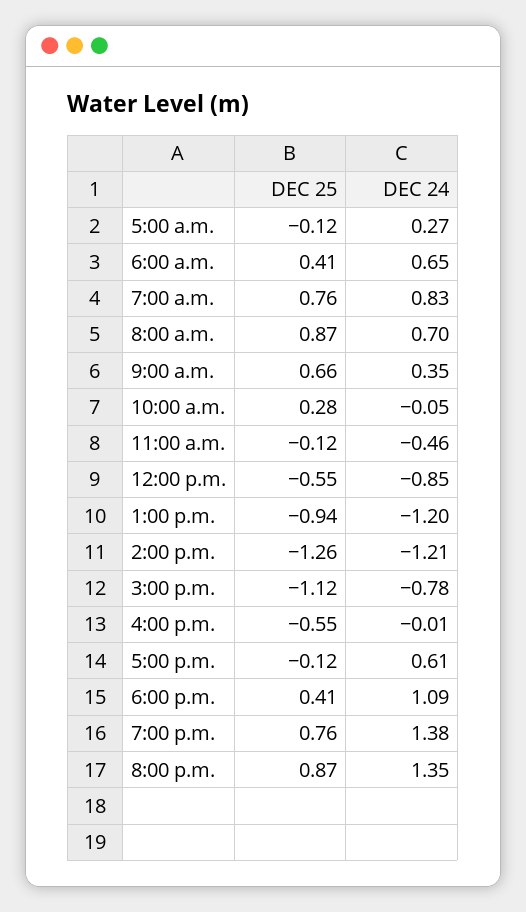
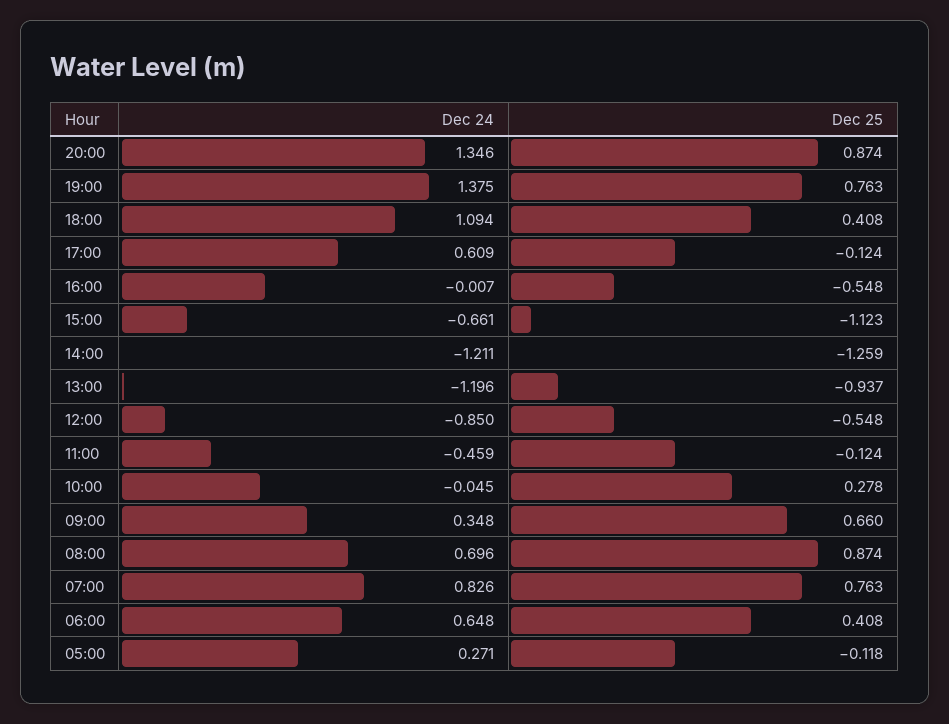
DEC 24, 3:00 p.m.: -0.78 -> -0.661

